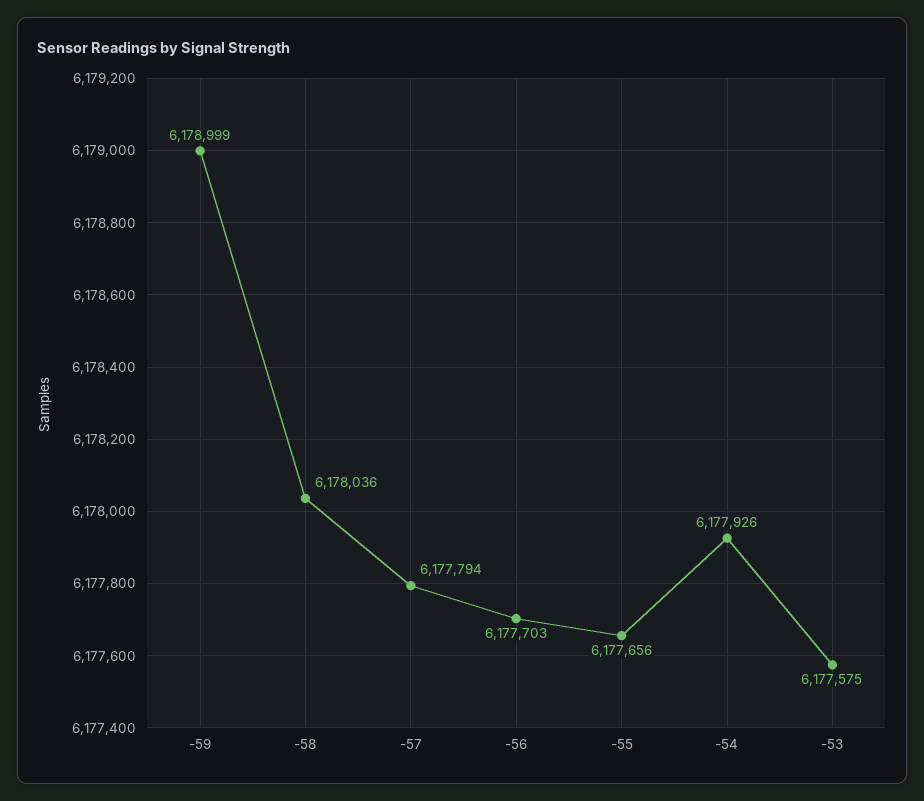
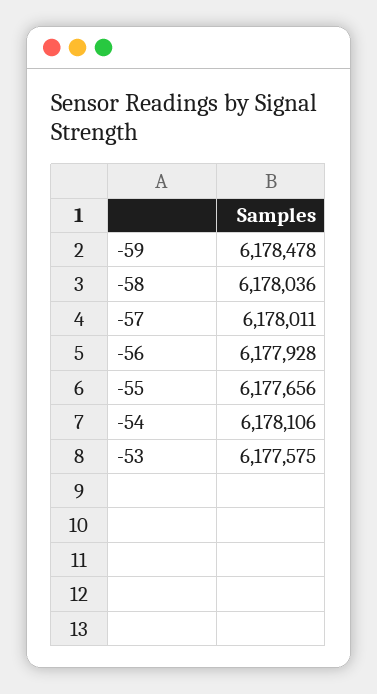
-59: 6178999 -> 6178478
-57: 6177794 -> 6178011
-56: 6177703 -> 6177928
-54: 6177926 -> 6178106

